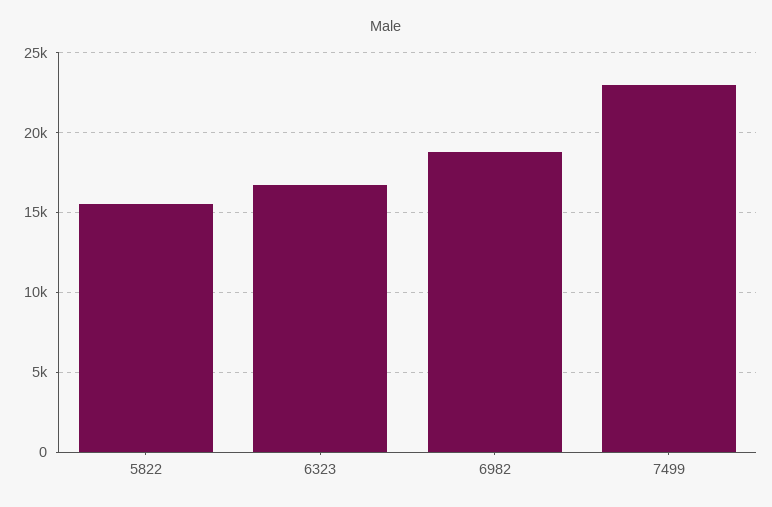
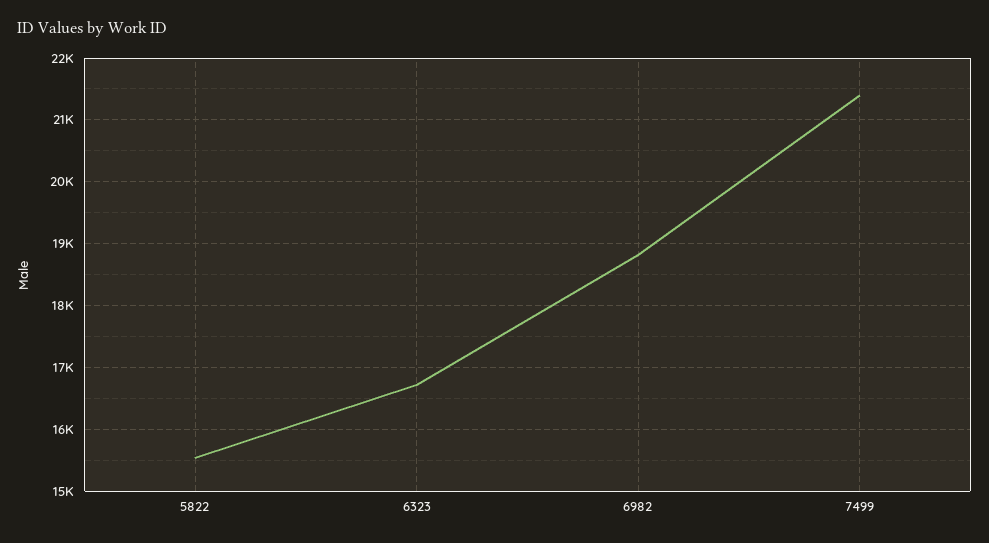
7499: 23000 -> 21400

